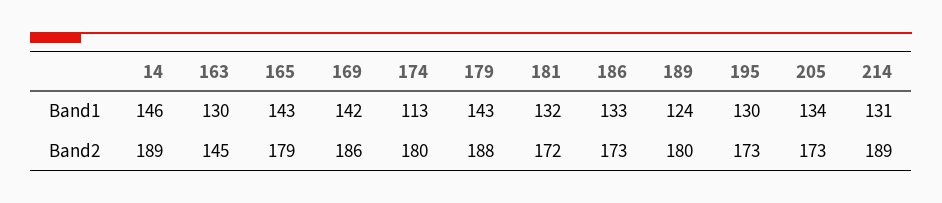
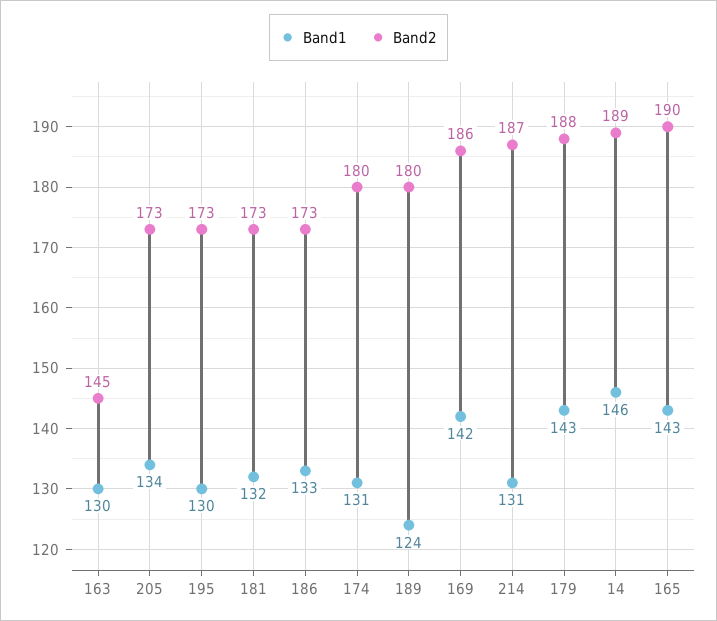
Band1, 174: 113 -> 131
Band2, 165: 179 -> 190
Band2, 181: 172 -> 173
Band2, 214: 189 -> 187

